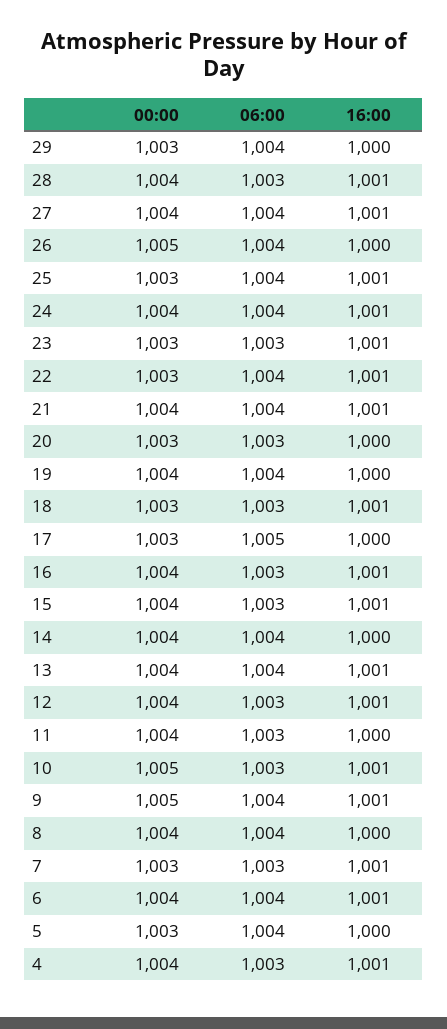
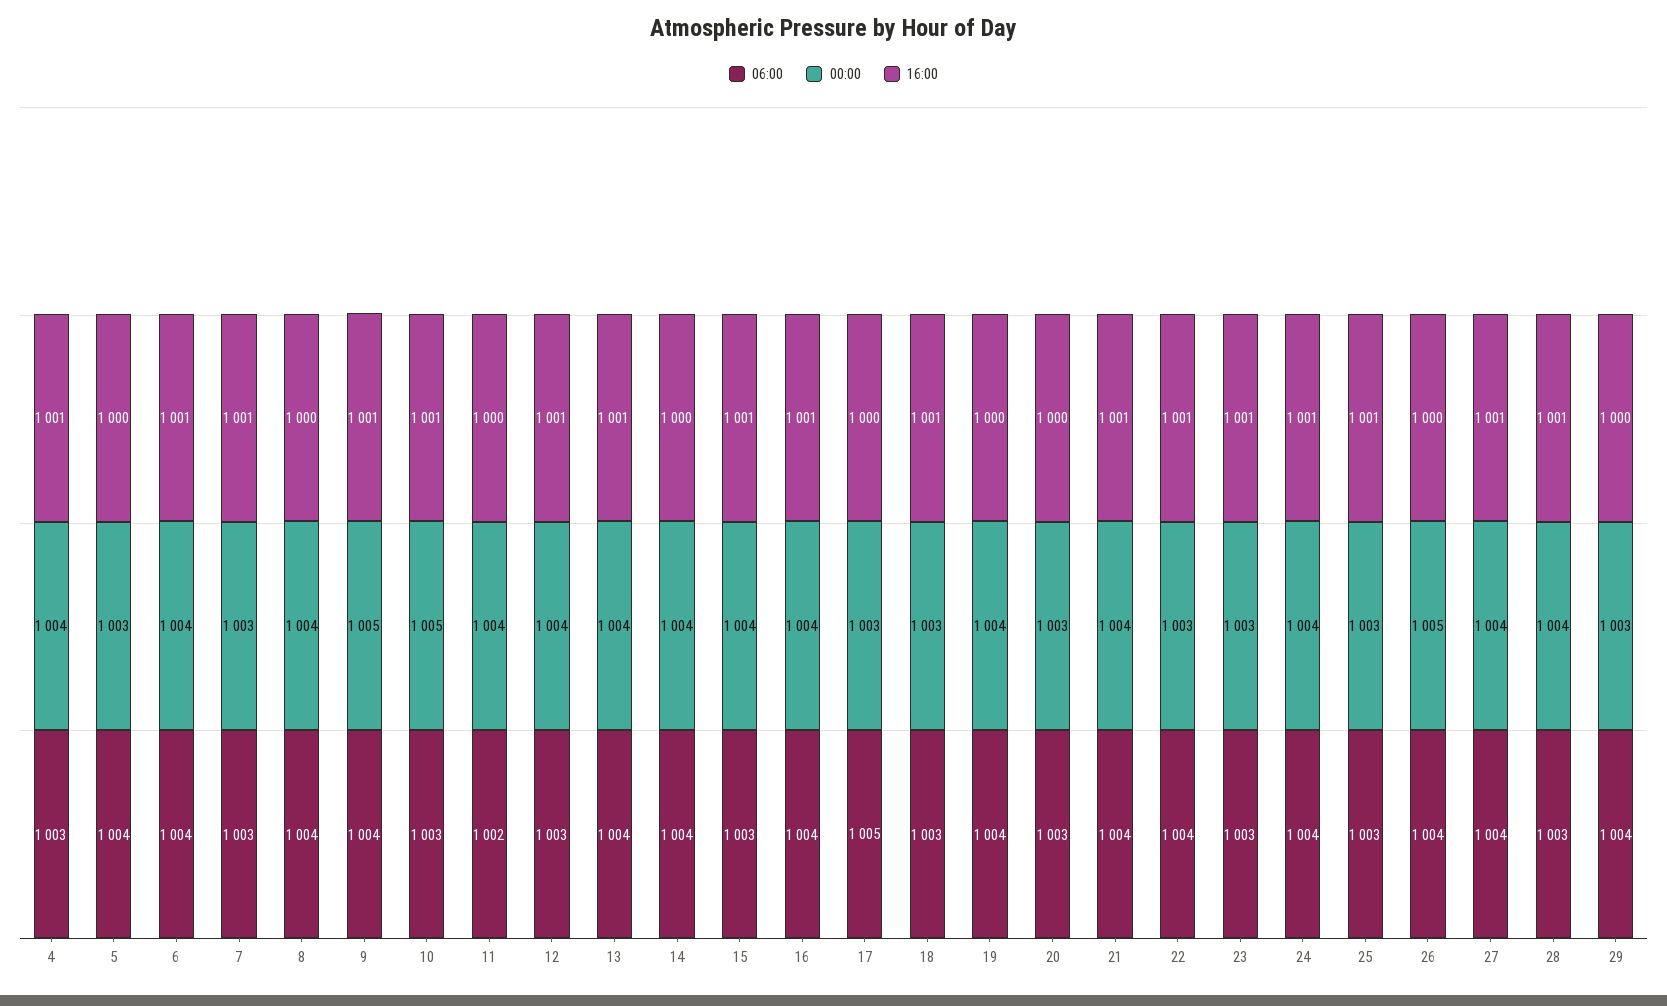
06:00, 25: 1004 -> 1003
06:00, 16: 1003 -> 1004
06:00, 11: 1003 -> 1002

